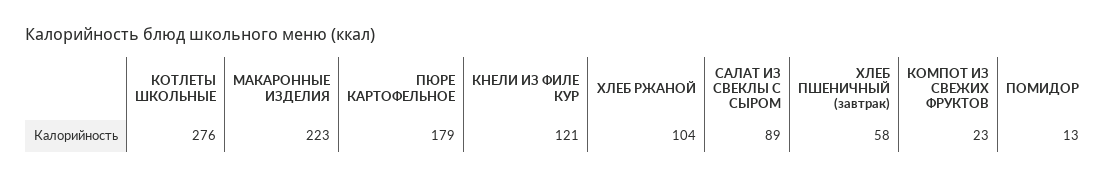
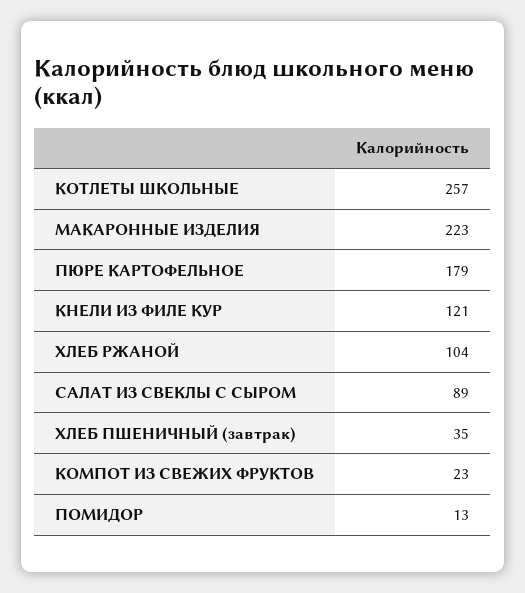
КОТЛЕТЫ ШКОЛЬНЫЕ: 276 -> 257
ХЛЕБ ПШЕНИЧНЫЙ (завтрак): 58 -> 35

